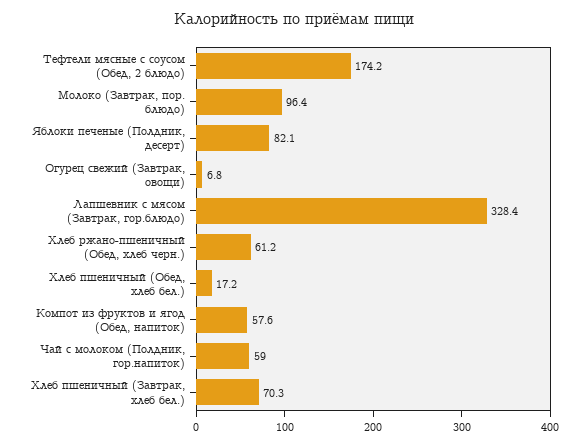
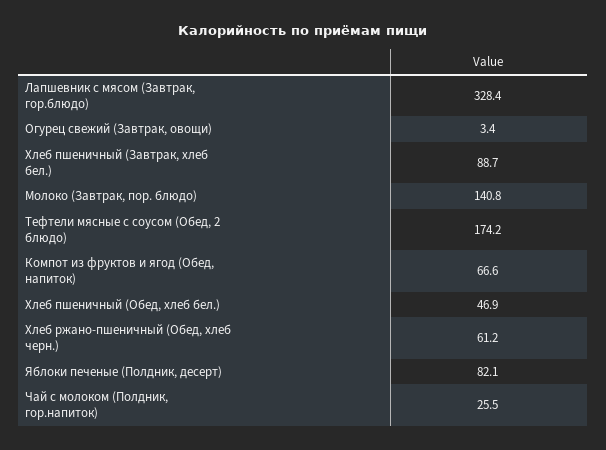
Молоко (Завтрак, пор. блюдо): 96.4 -> 140.8
Огурец свежий (Завтрак, овощи): 6.8 -> 3.4
Хлеб пшеничный (Обед, хлеб бел.): 17.2 -> 46.9
Компот из фруктов и ягод (Обед, напиток): 57.6 -> 66.6
Чай с молоком (Полдник, гор.напиток): 59 -> 25.5
Хлеб пшеничный (Завтрак, хлеб бел.): 70.3 -> 88.7

